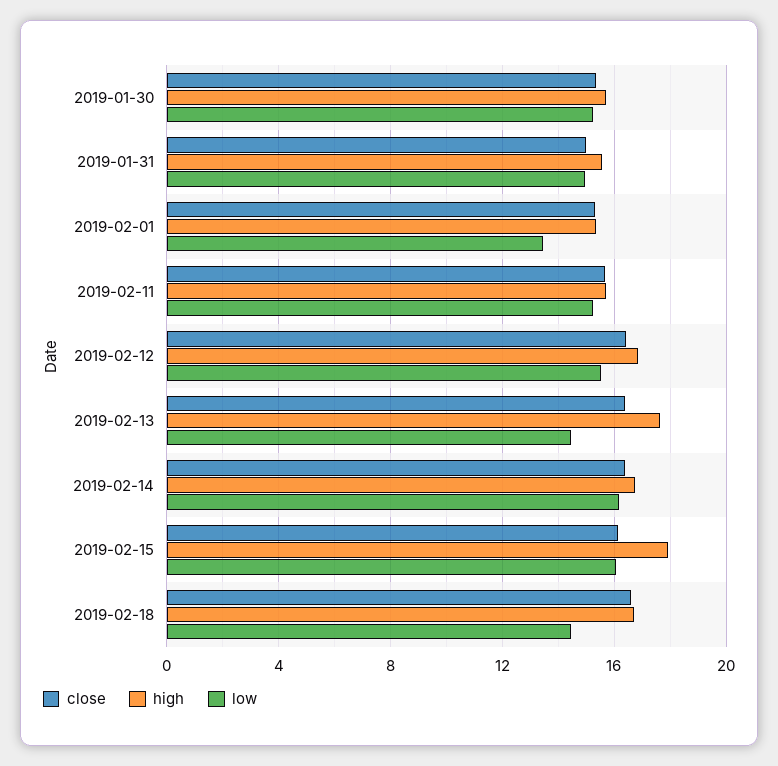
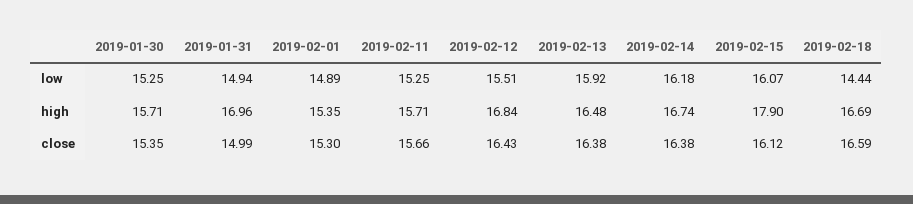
high, 2019-01-31: 15.5 -> 16.96
low, 2019-02-01: 13.5 -> 14.89
high, 2019-02-13: 17.5 -> 16.48
low, 2019-02-13: 14.5 -> 15.92

